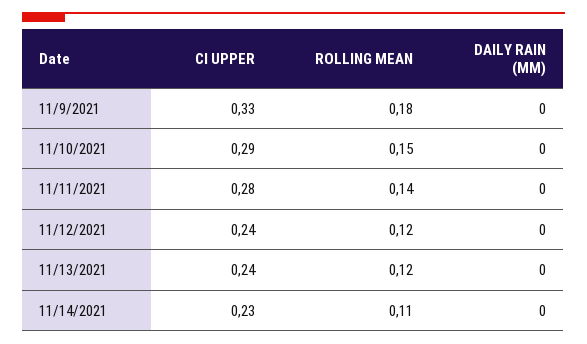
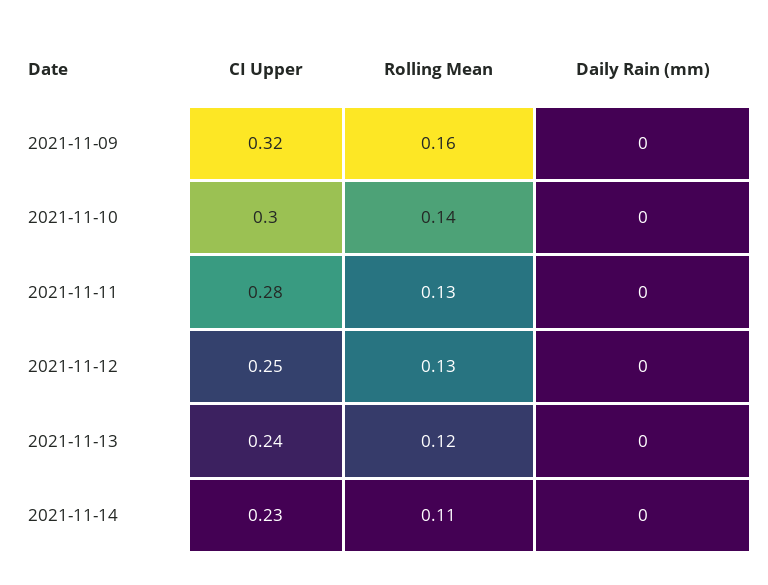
CI UPPER, 11/9/2021: 0.33 -> 0.32
ROLLING MEAN, 11/9/2021: 0.18 -> 0.16
CI UPPER, 11/10/2021: 0.29 -> 0.3
ROLLING MEAN, 11/10/2021: 0.15 -> 0.14
ROLLING MEAN, 11/11/2021: 0.14 -> 0.13
CI UPPER, 11/12/2021: 0.24 -> 0.25
ROLLING MEAN, 11/12/2021: 0.12 -> 0.13

